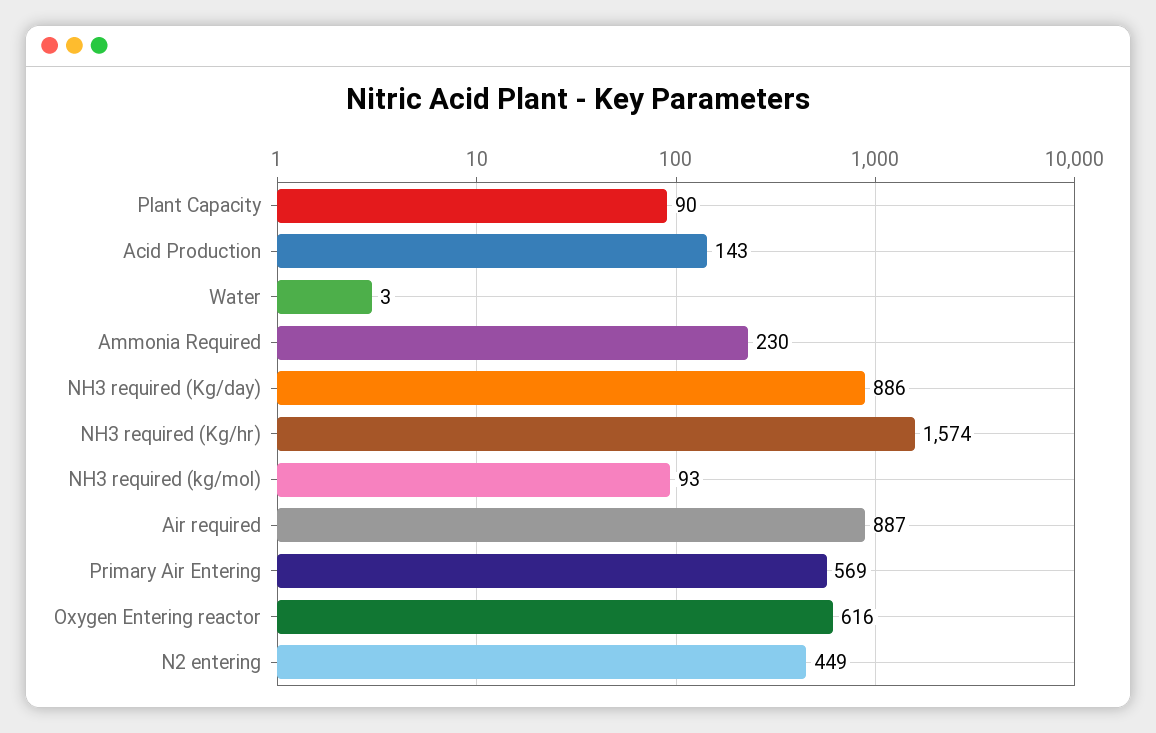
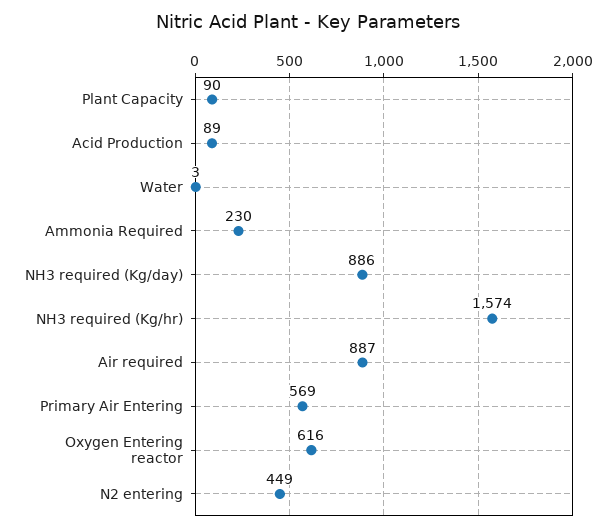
Acid Production: 143 -> 89
NH3 required (kg/mol): 93 -> none

